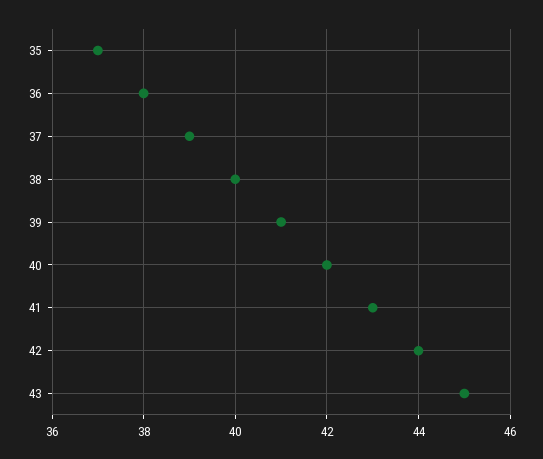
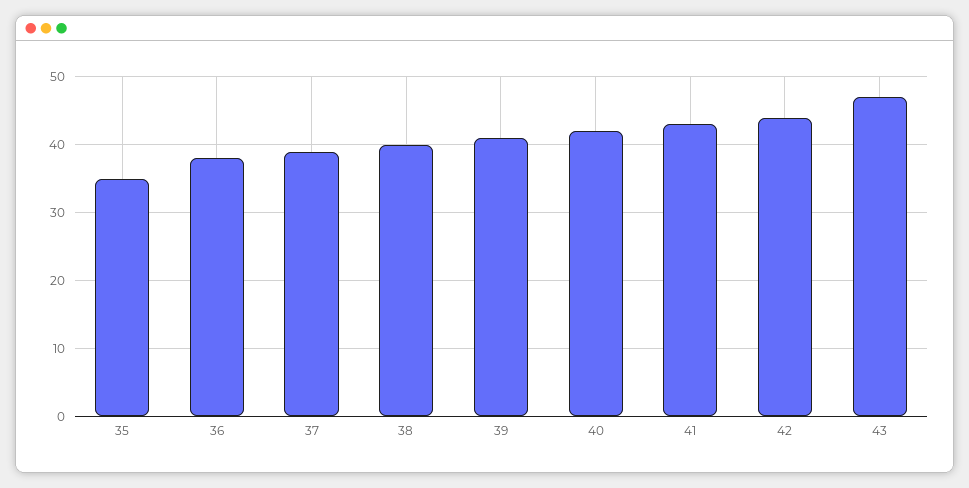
35: 37 -> 35
43: 45 -> 47

